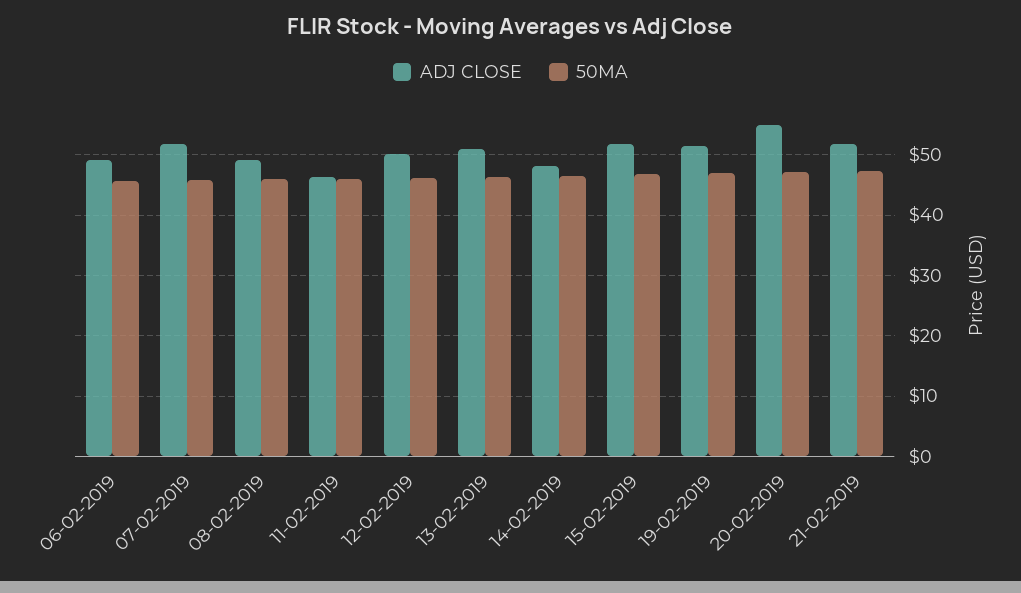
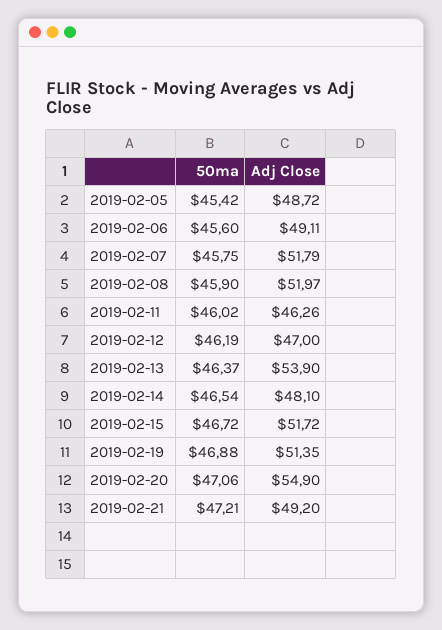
ADJ CLOSE, 08-02-2019: 49 -> 51.97
ADJ CLOSE, 12-02-2019: 50 -> 47
ADJ CLOSE, 13-02-2019: 51 -> 53.9
ADJ CLOSE, 21-02-2019: 52 -> 49.2
50MA, 2019-02-05: none -> 45.42
ADJ CLOSE, 2019-02-05: none -> 48.72

